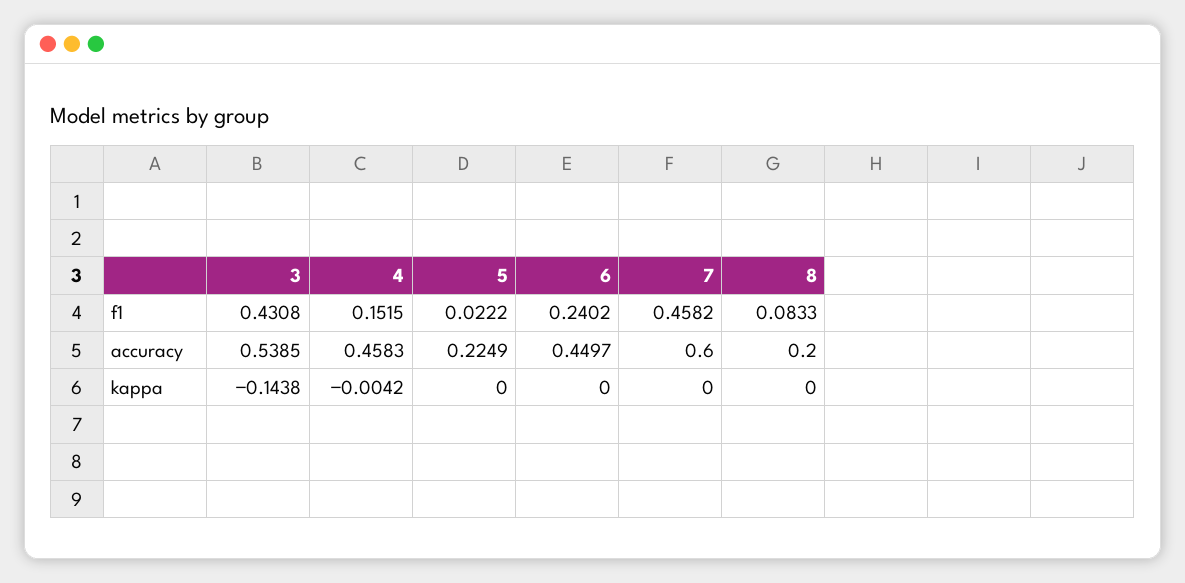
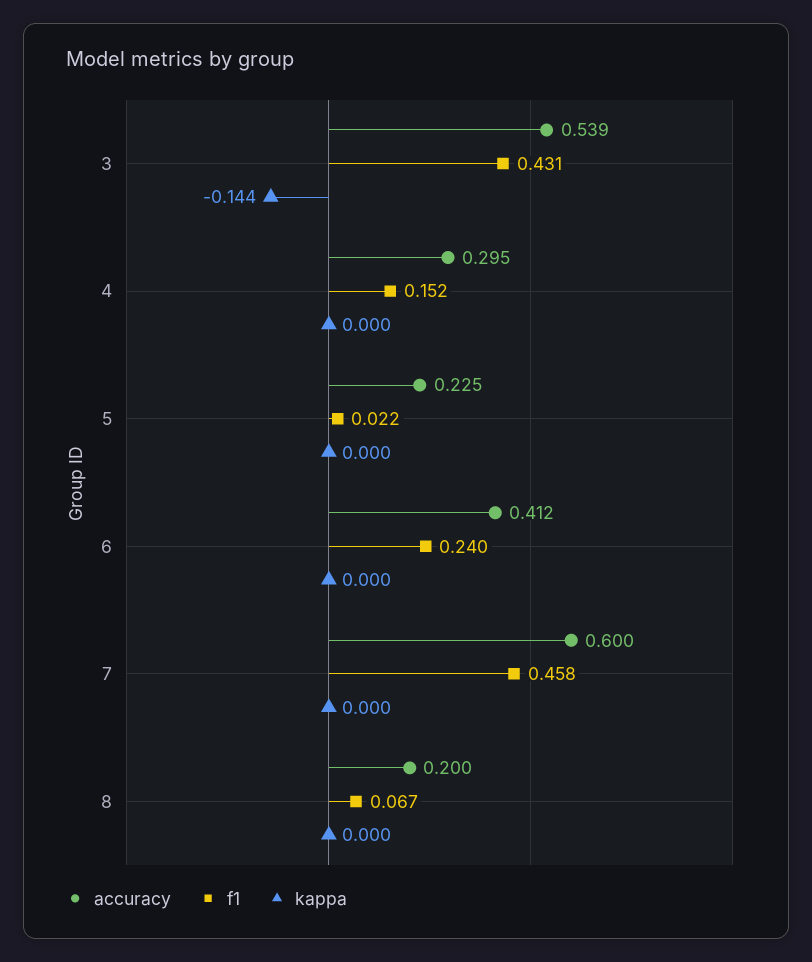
f1, 8: 0.0833 -> 0.067
accuracy, 4: 0.4583 -> 0.295
accuracy, 6: 0.4497 -> 0.412
kappa, 4: -0.0042 -> 0

